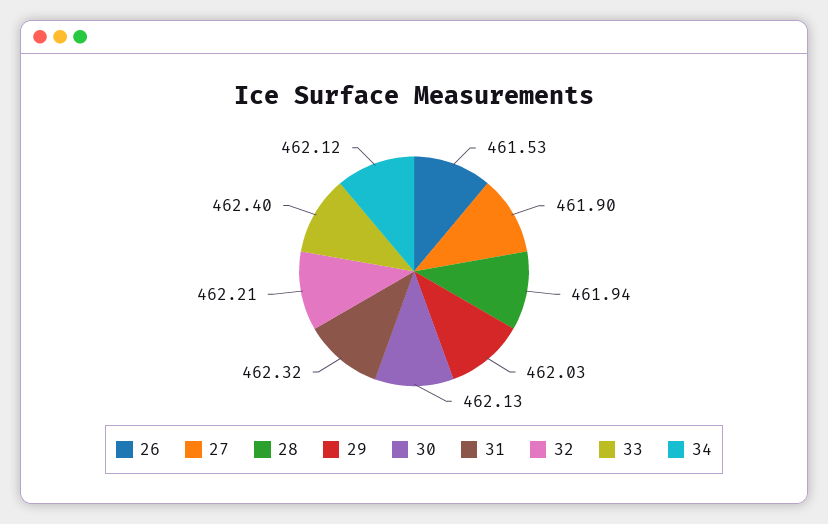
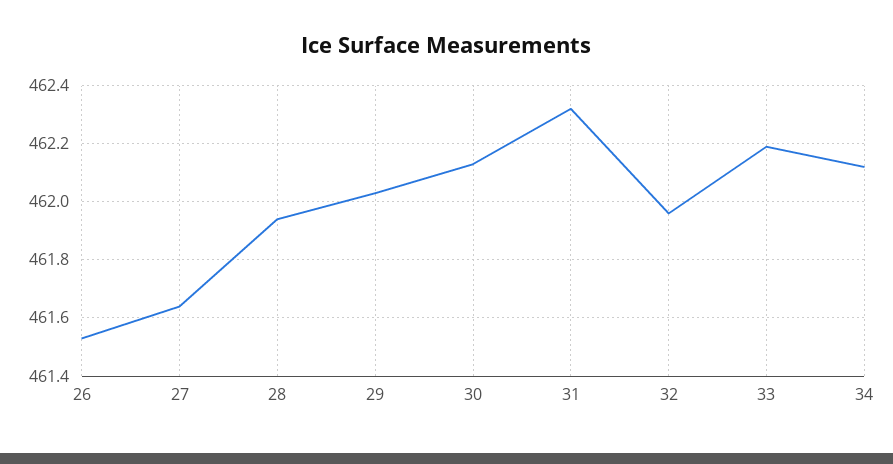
27: 461.9 -> 461.65
32: 462.21 -> 461.95
33: 462.4 -> 462.2

